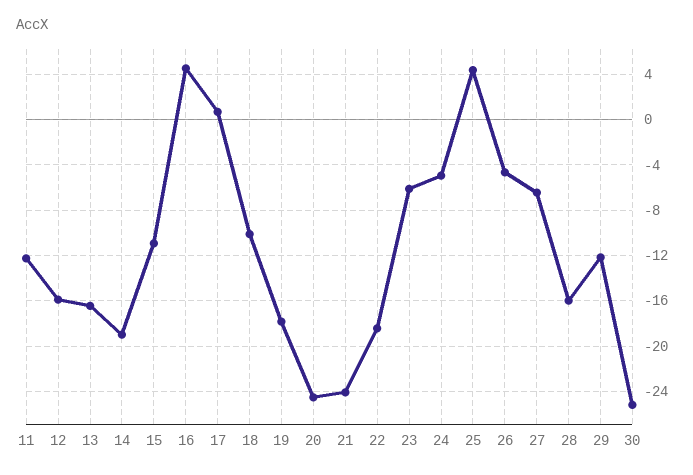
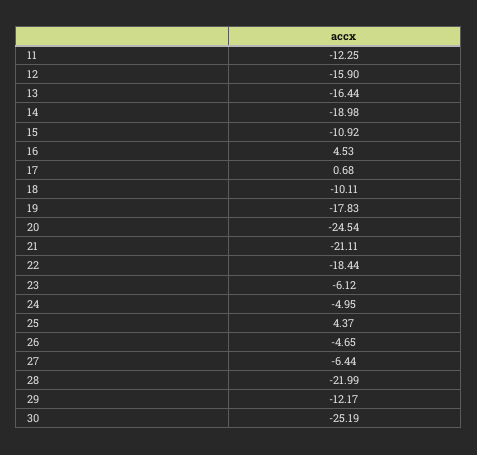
21: -24 -> -21.11
28: -16 -> -21.99

